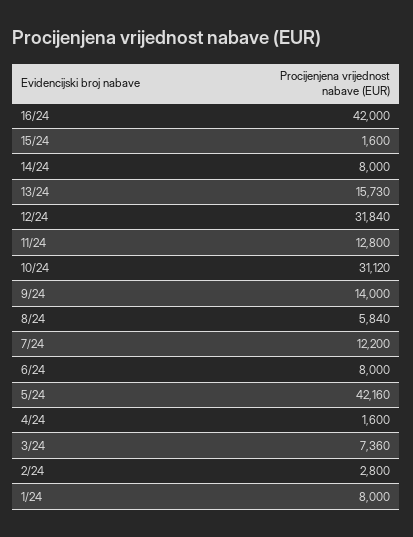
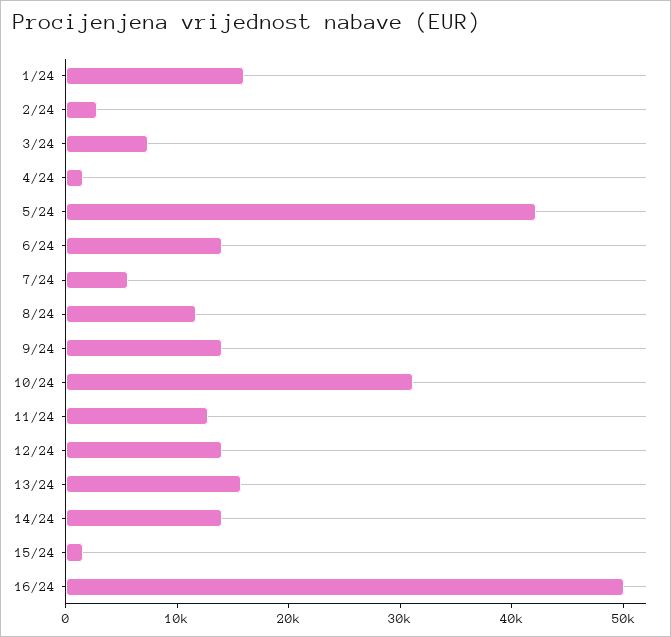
16/24: 42000 -> 50000
14/24: 8000 -> 14000
12/24: 31840 -> 14000
8/24: 5840 -> 12000
7/24: 12200 -> 6000
6/24: 8000 -> 14000
1/24: 8000 -> 16000

